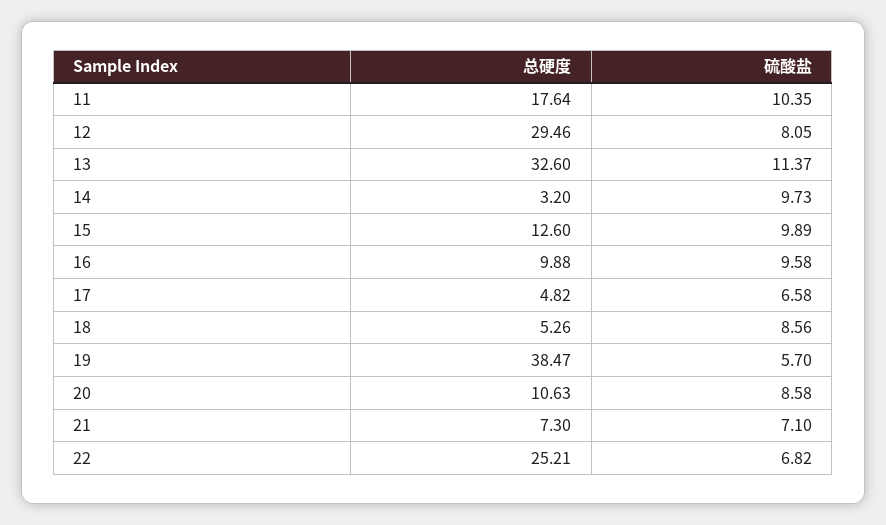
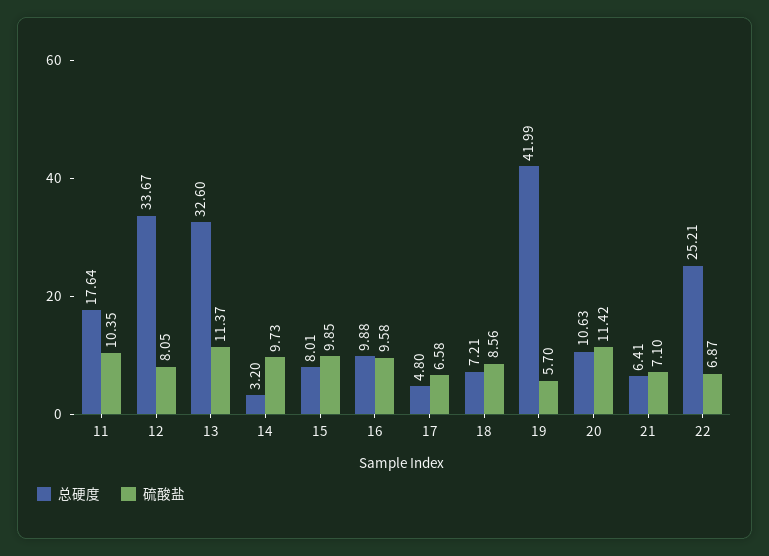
总硬度, 12: 29.46 -> 33.67
总硬度, 15: 12.6 -> 8.01
硫酸盐, 15: 9.89 -> 9.85
总硬度, 17: 4.82 -> 4.8
总硬度, 18: 5.26 -> 7.21
总硬度, 19: 38.47 -> 41.99
硫酸盐, 20: 8.58 -> 11.42
总硬度, 21: 7.3 -> 6.41
硫酸盐, 22: 6.82 -> 6.87

